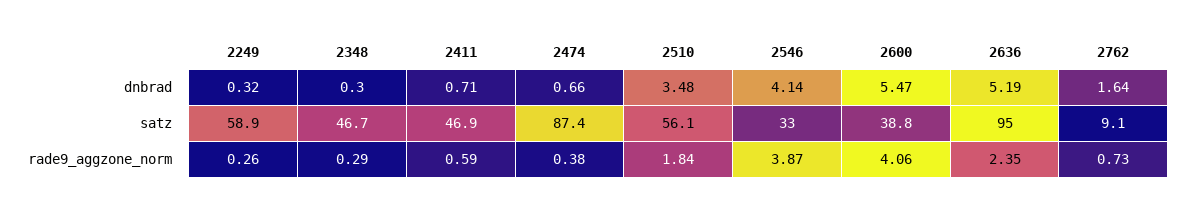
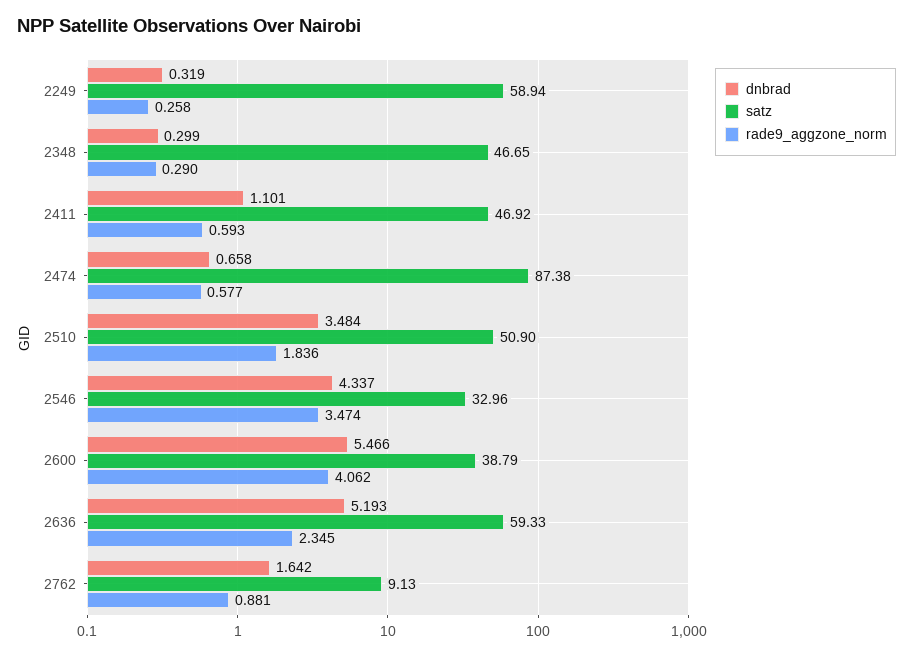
dnbrad, 2411: 0.71 -> 1.101
dnbrad, 2546: 4.14 -> 4.337
satz, 2510: 56.1 -> 50.9
satz, 2636: 95 -> 59.33
rade9_aggzone_norm, 2474: 0.38 -> 0.577
rade9_aggzone_norm, 2546: 3.87 -> 3.474
rade9_aggzone_norm, 2762: 0.73 -> 0.881

